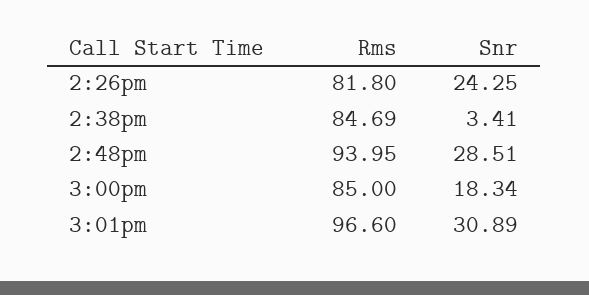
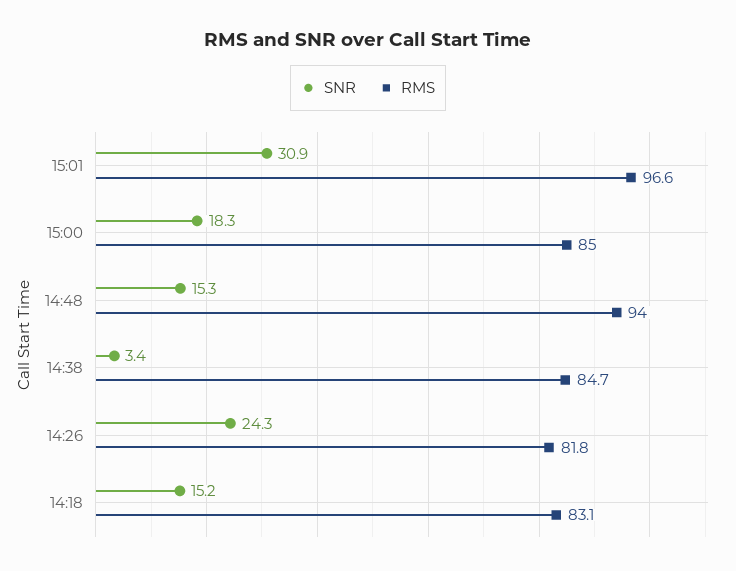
Snr, 2:48pm: 28.51 -> 15.3
Snr, 14:18: none -> 15.2
Rms, 14:18: none -> 83.1

